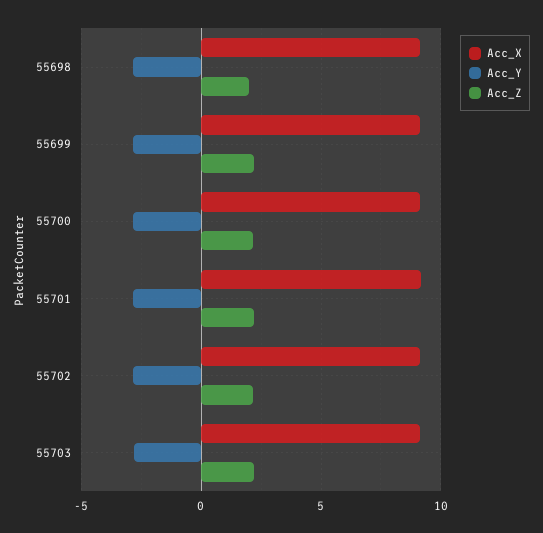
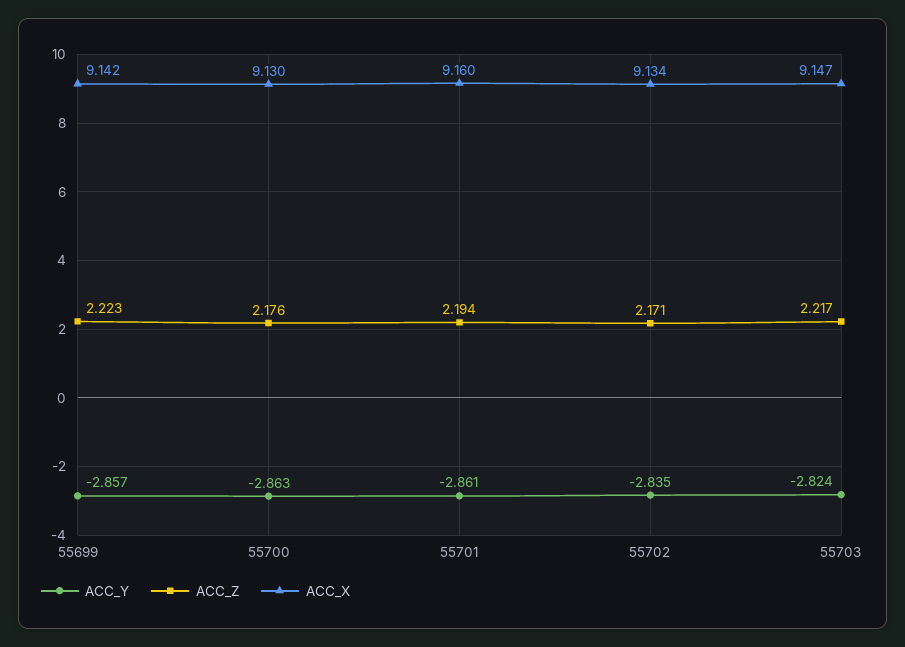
Acc_X, 55698: 9 -> none
Acc_Y, 55698: -3 -> none
Acc_Z, 55698: 2 -> none

